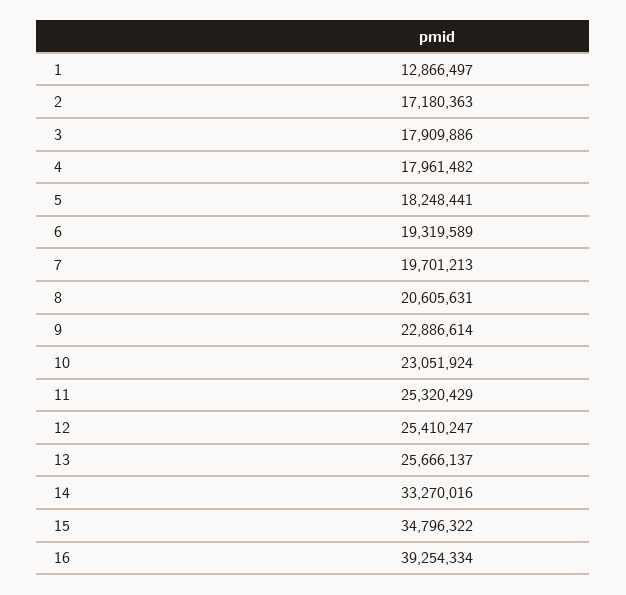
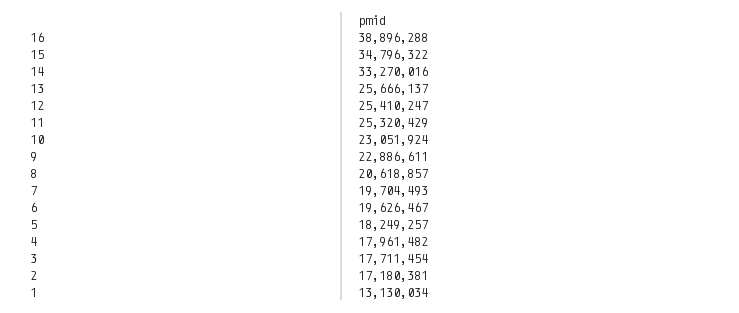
1: 12866497 -> 13130034
2: 17180363 -> 17180381
3: 17909886 -> 17711454
5: 18248441 -> 18249257
6: 19319589 -> 19626467
7: 19701213 -> 19704493
8: 20605631 -> 20618857
9: 22886614 -> 22886611
16: 39254334 -> 38896288

